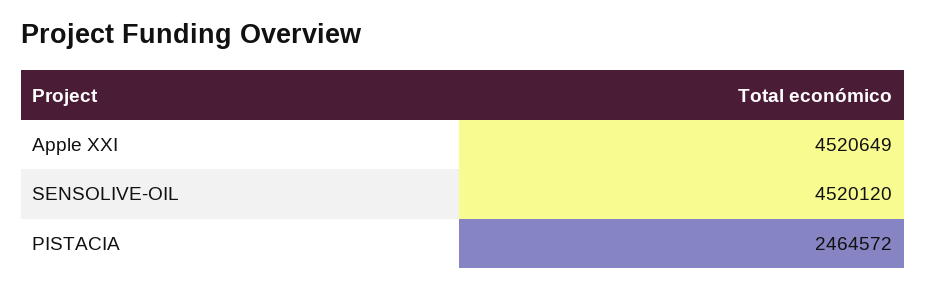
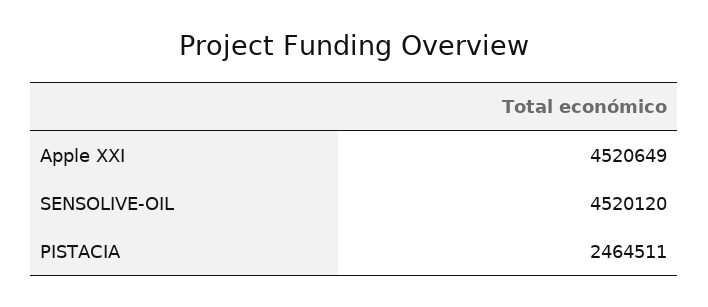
PISTACIA: 2464572 -> 2464511

